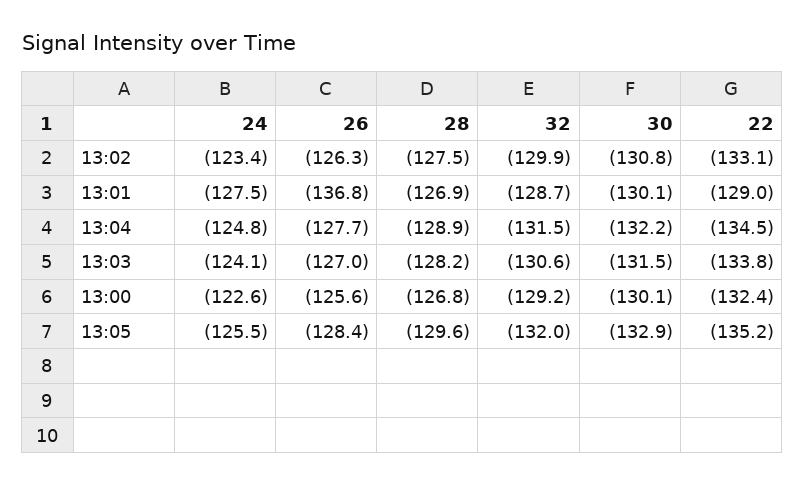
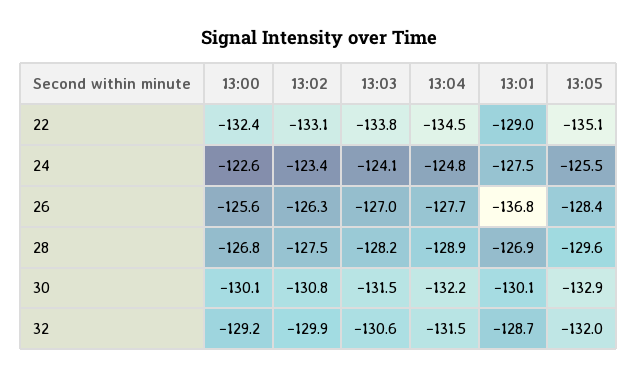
22, 13:05: -135.2 -> -135.1

